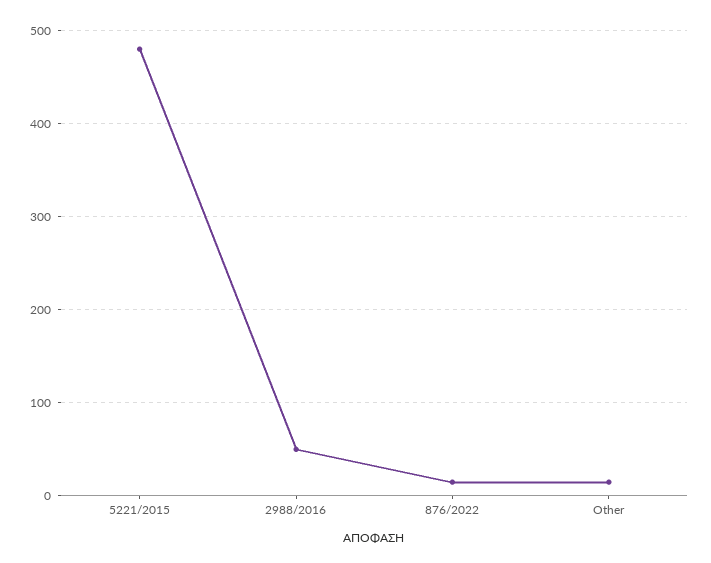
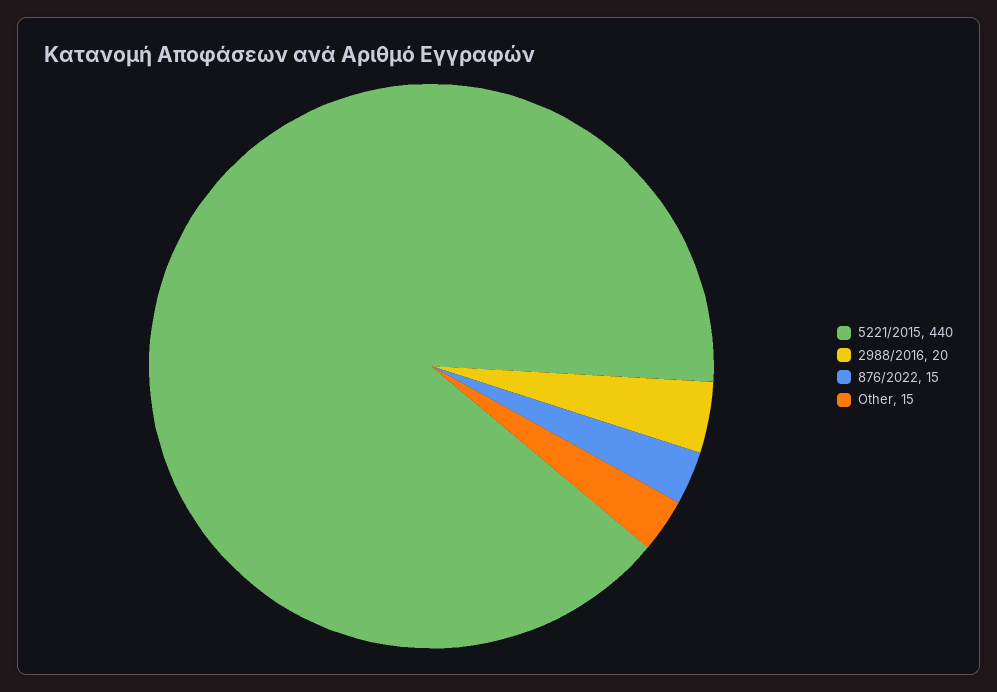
5221/2015: 480 -> 440
2988/2016: 50 -> 20

